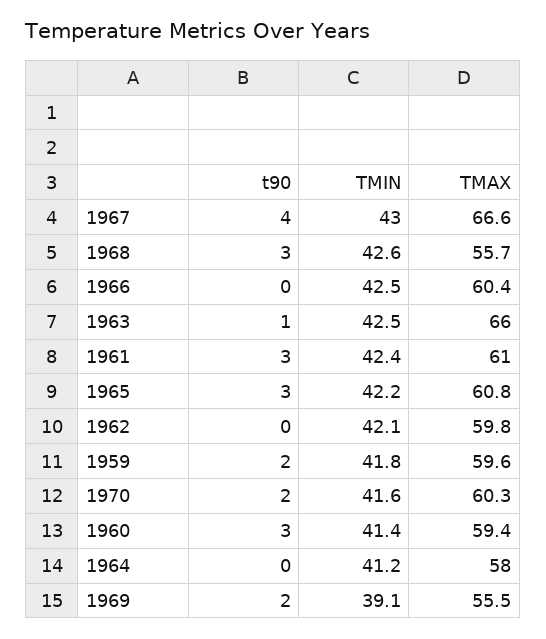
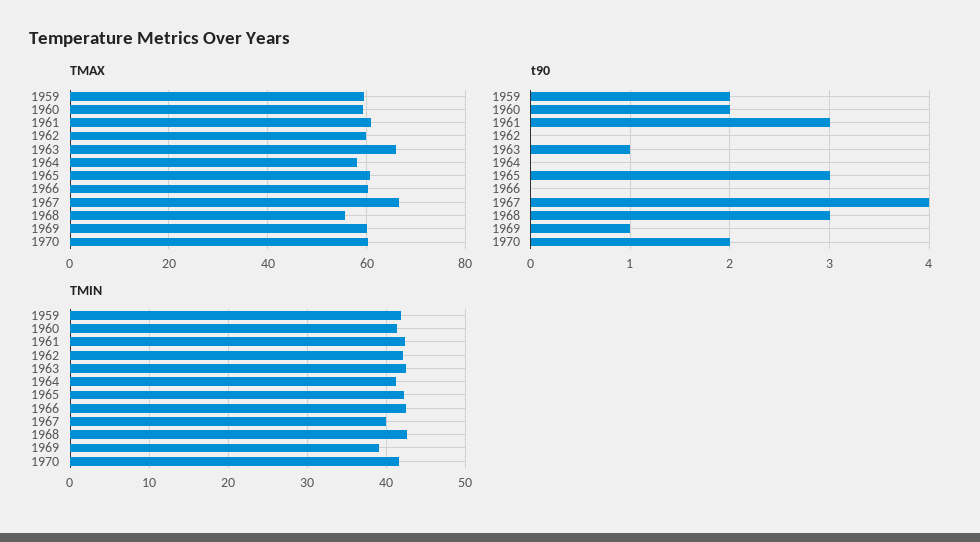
TMIN, 1967: 43 -> 40
t90, 1960: 3 -> 2
t90, 1969: 2 -> 1
TMAX, 1969: 55.5 -> 60

